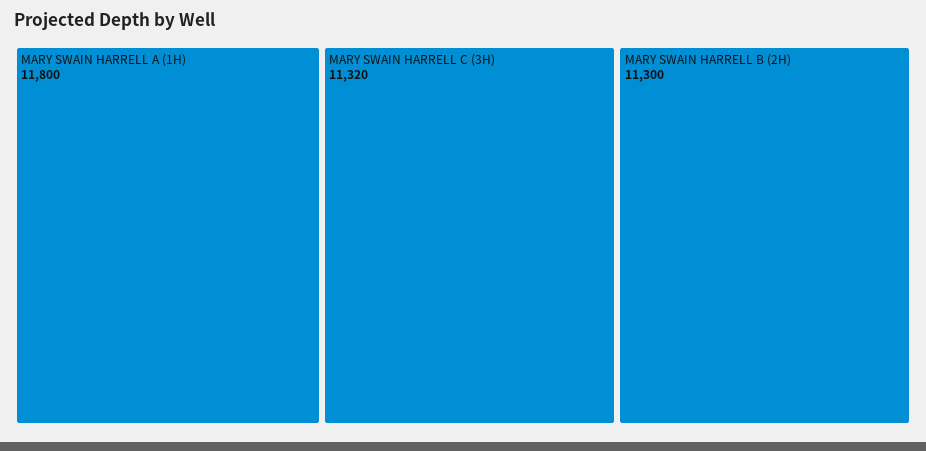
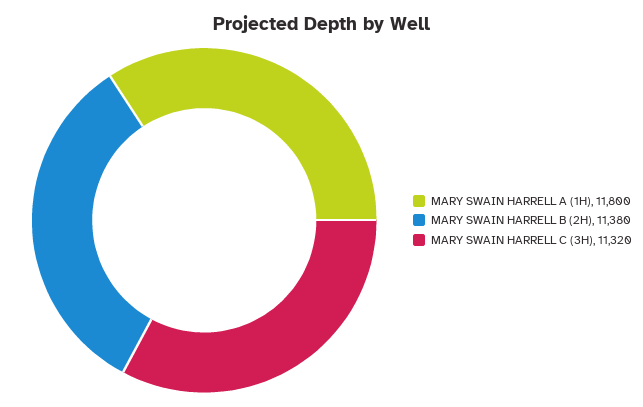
MARY SWAIN HARRELL B (2H): 11300 -> 11380

